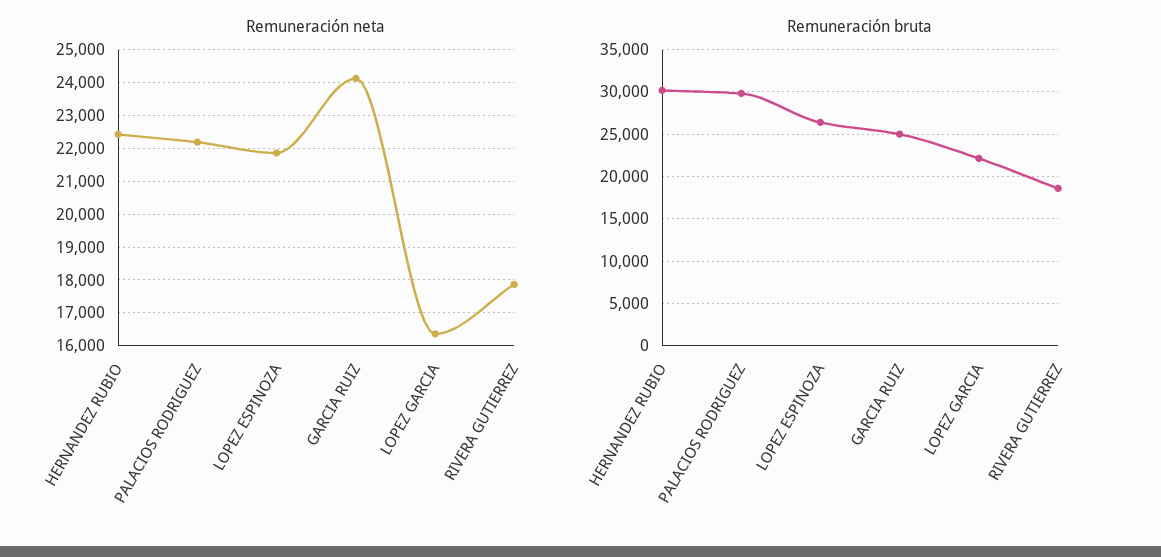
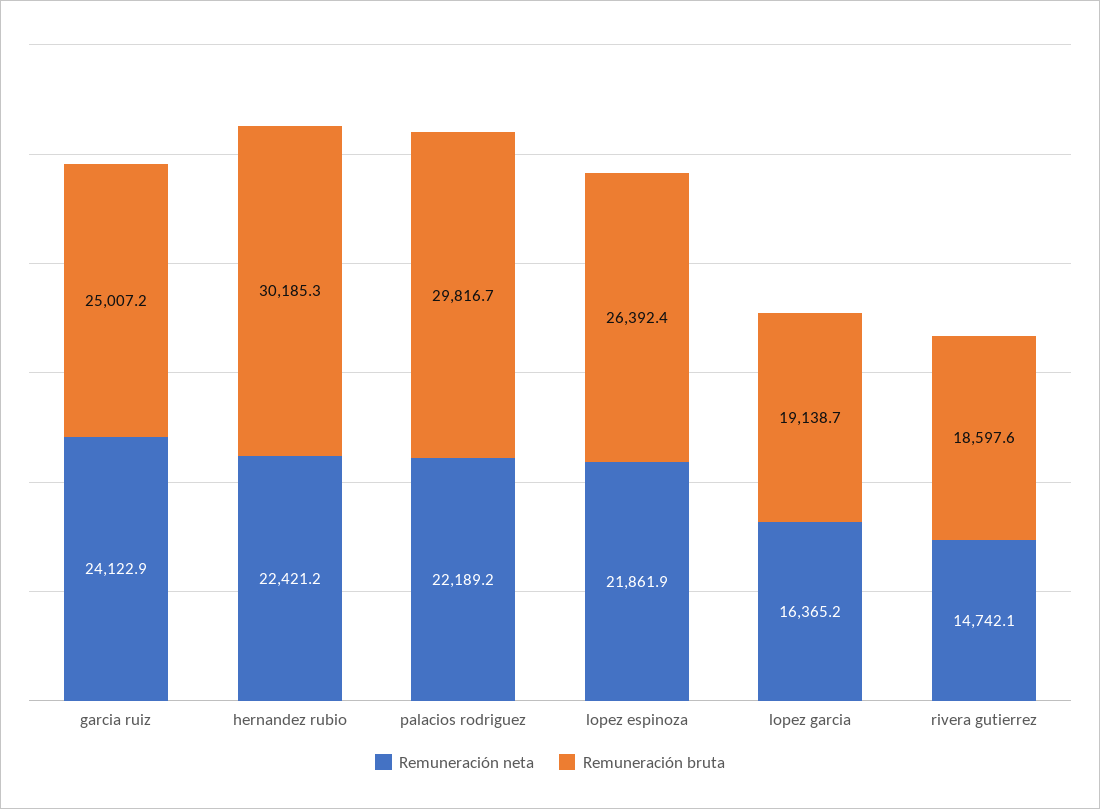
Remuneración neta, RIVERA GUTIERREZ: 17800 -> 14742.1
Remuneración bruta, LOPEZ GARCIA: 22000 -> 19138.7

